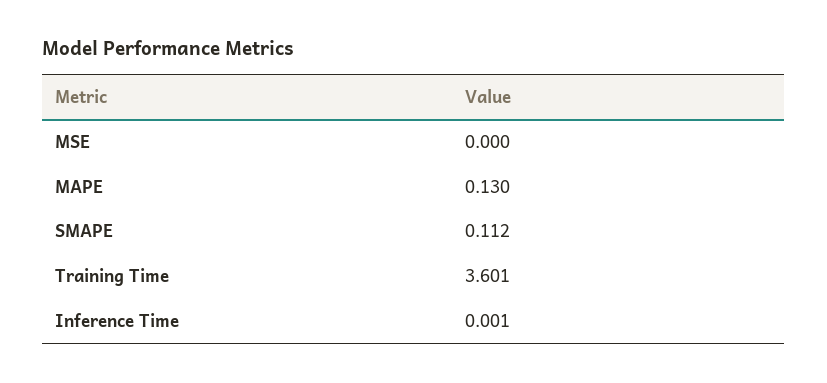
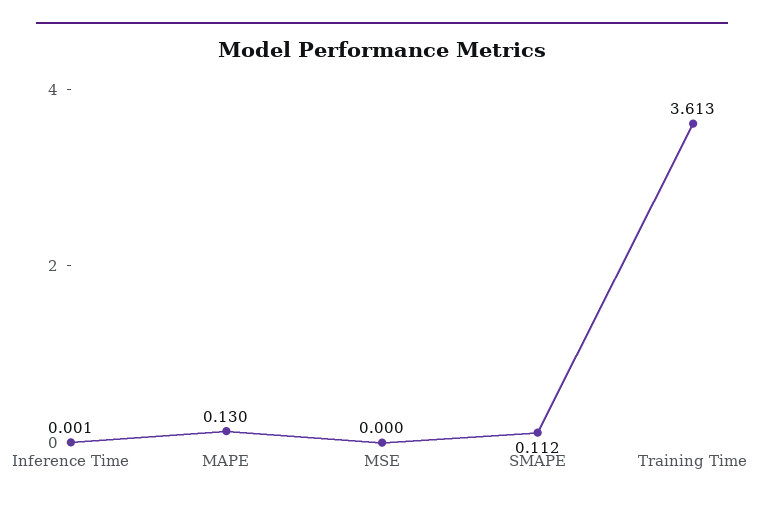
Training Time: 3.601 -> 3.613

